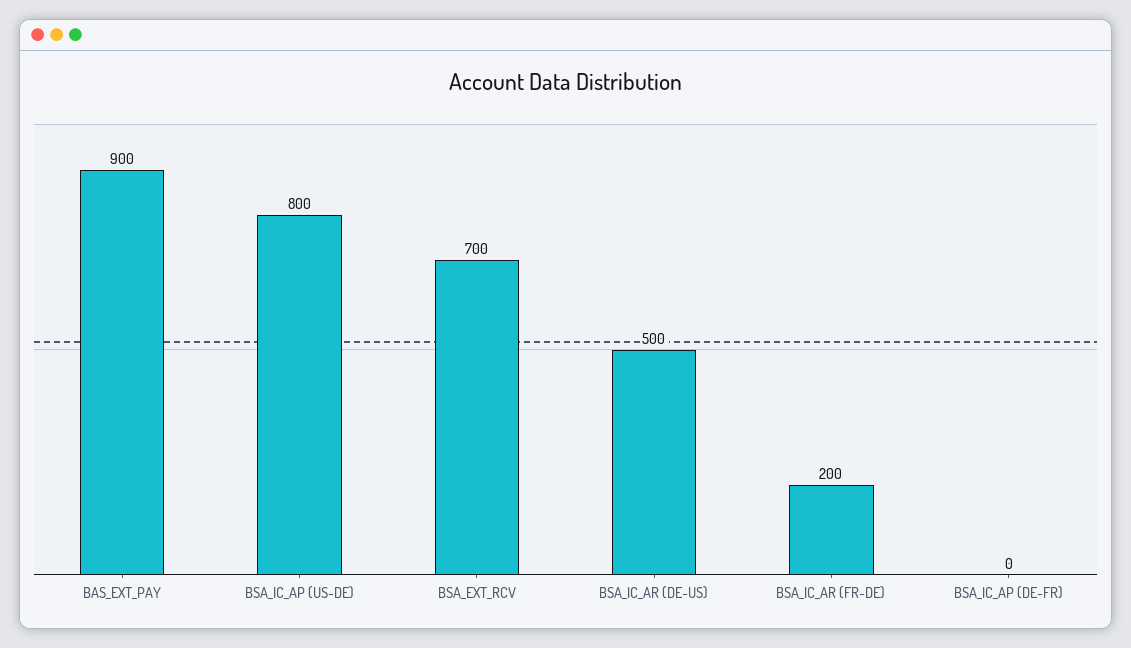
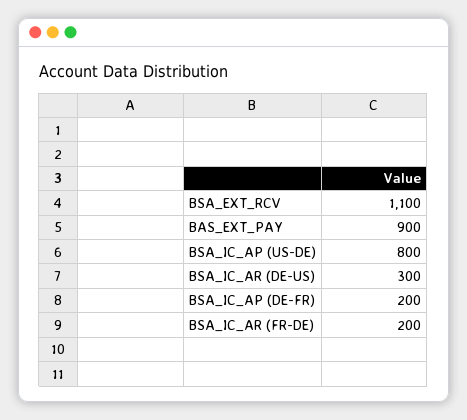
BSA_EXT_RCV: 700 -> 1100
BSA_IC_AR (DE-US): 500 -> 300
BSA_IC_AP (DE-FR): 0 -> 200

